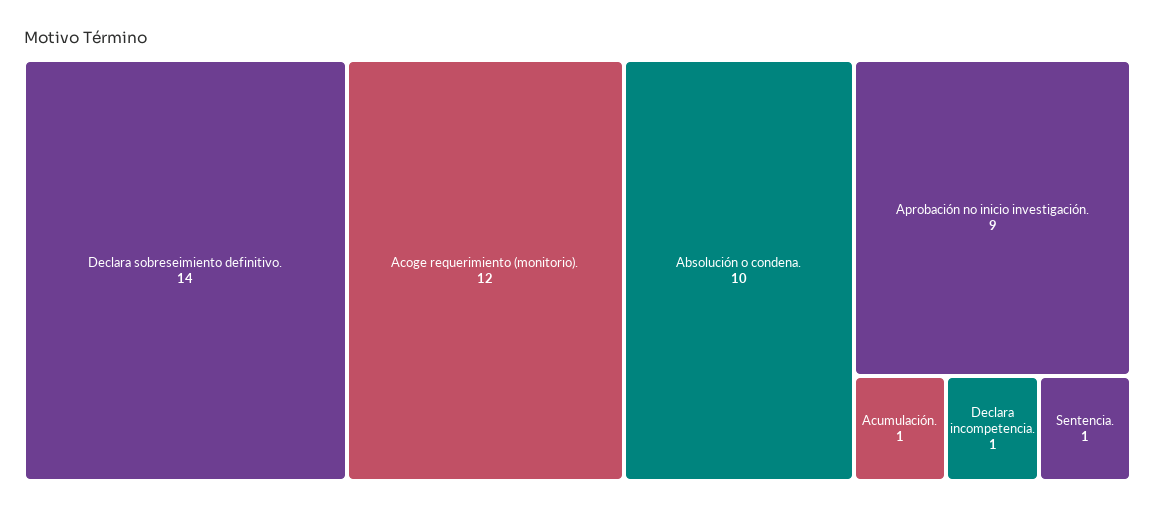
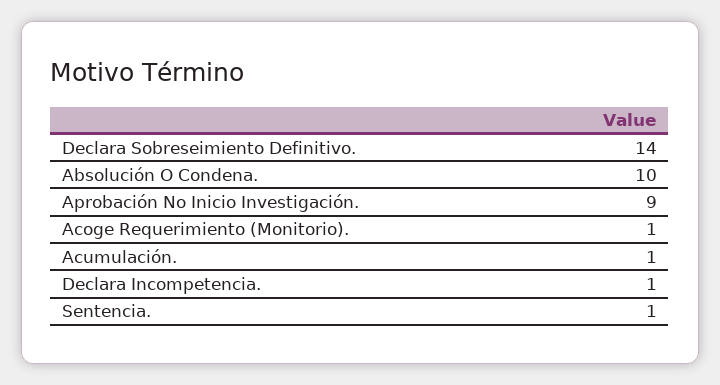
Acoge requerimiento (monitorio).: 12 -> 1

